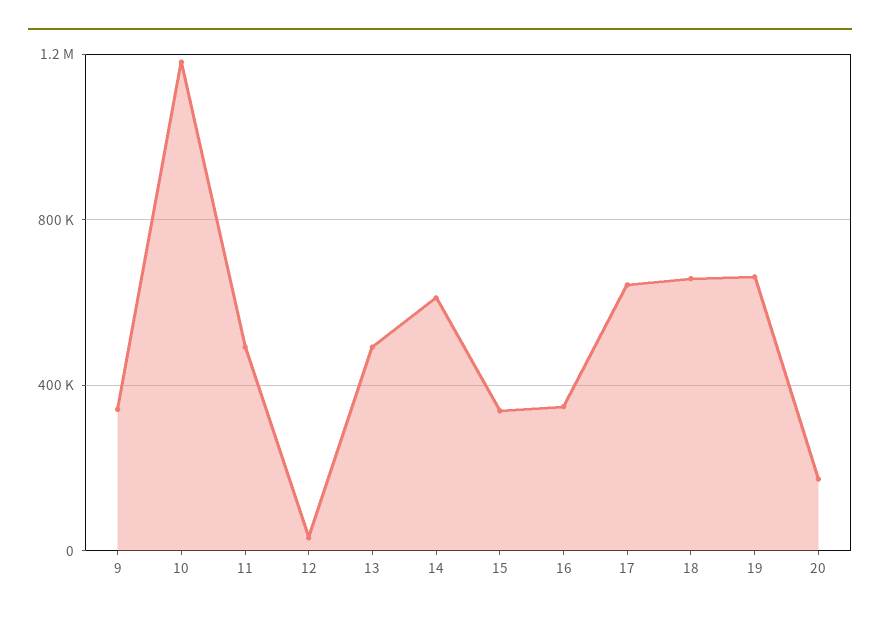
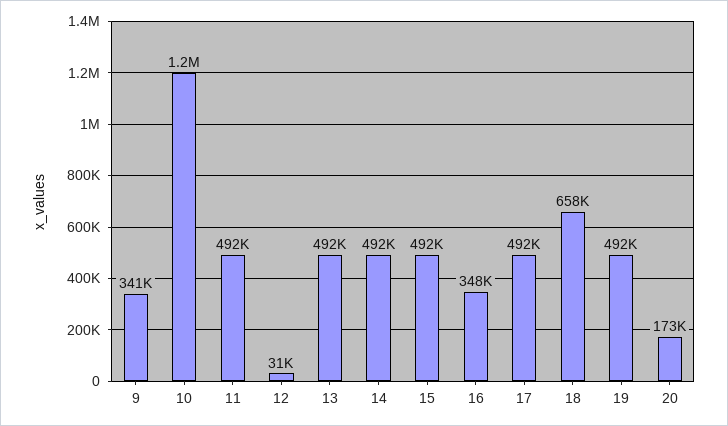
14: 600000 -> 492000
15: 350000 -> 492000
17: 650000 -> 492000
19: 650000 -> 492000

